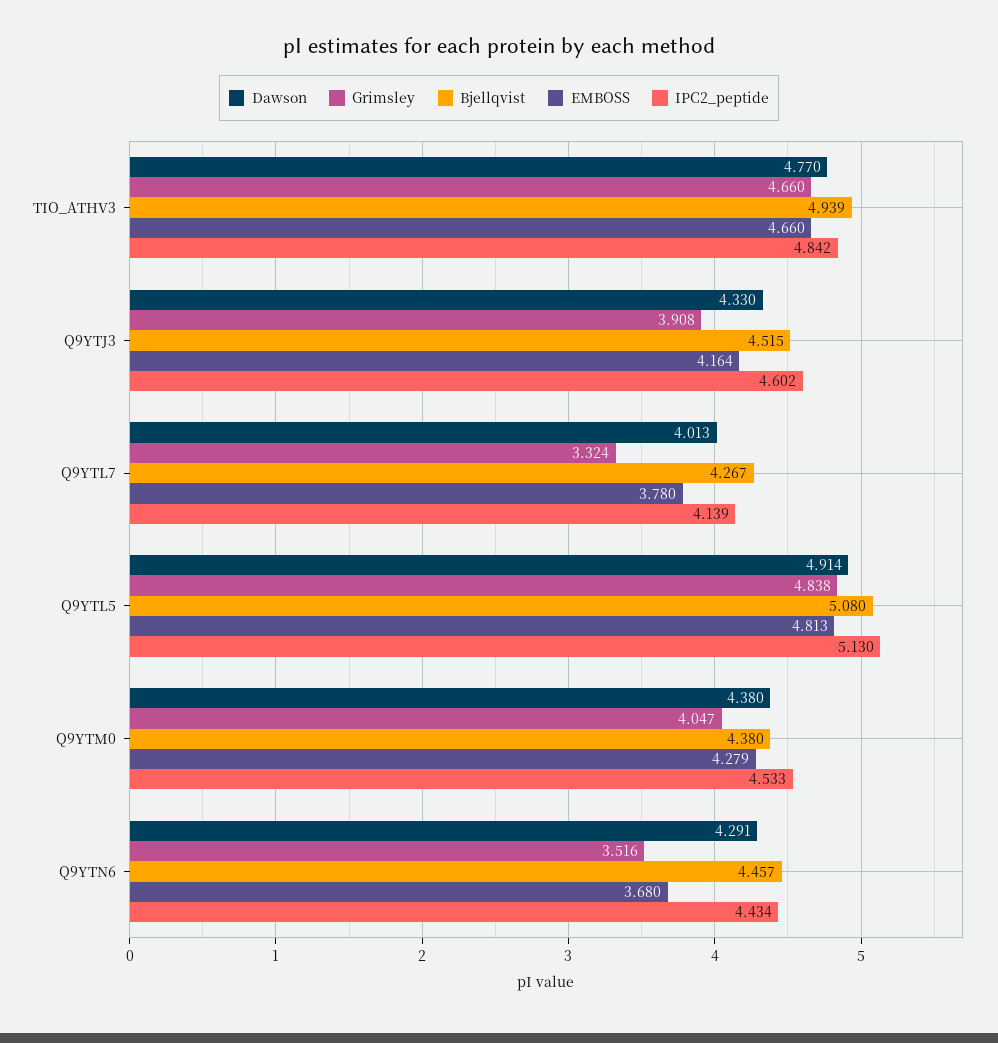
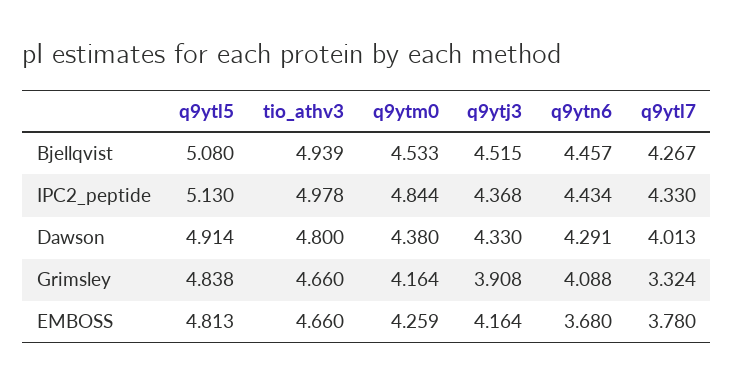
Dawson, TIO_ATHV3: 4.77 -> 4.8
IPC2_peptide, TIO_ATHV3: 4.842 -> 4.978
IPC2_peptide, Q9YTJ3: 4.602 -> 4.368
IPC2_peptide, Q9YTL7: 4.139 -> 4.33
Grimsley, Q9YTM0: 4.047 -> 4.164
Bjellqvist, Q9YTM0: 4.38 -> 4.533
EMBOSS, Q9YTM0: 4.279 -> 4.259
IPC2_peptide, Q9YTM0: 4.533 -> 4.844
Grimsley, Q9YTN6: 3.516 -> 4.088

